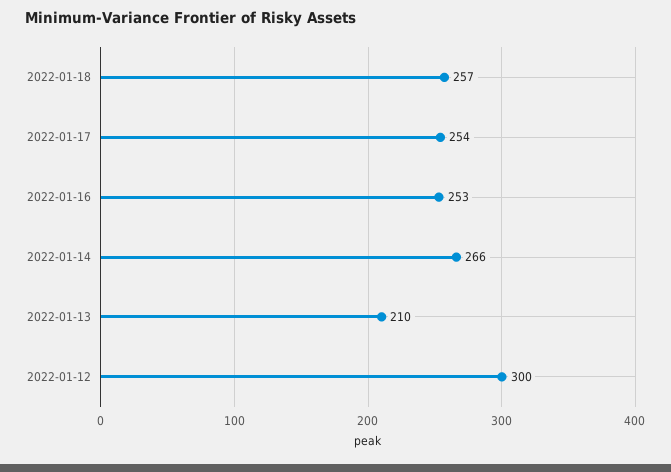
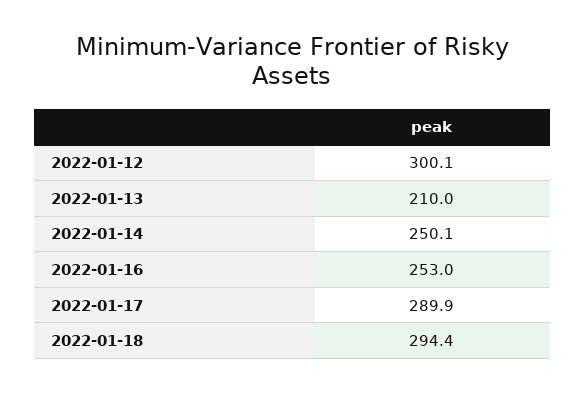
2022-01-18: 257 -> 294.4
2022-01-17: 254 -> 289.9
2022-01-14: 266 -> 250.1

